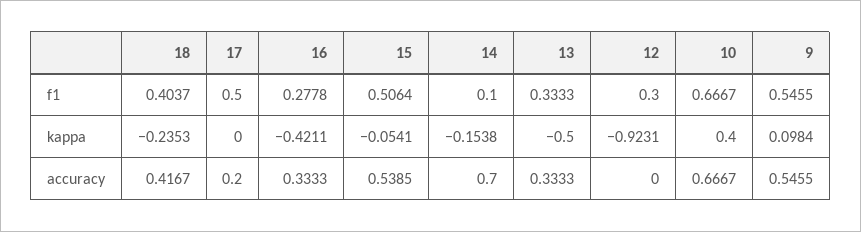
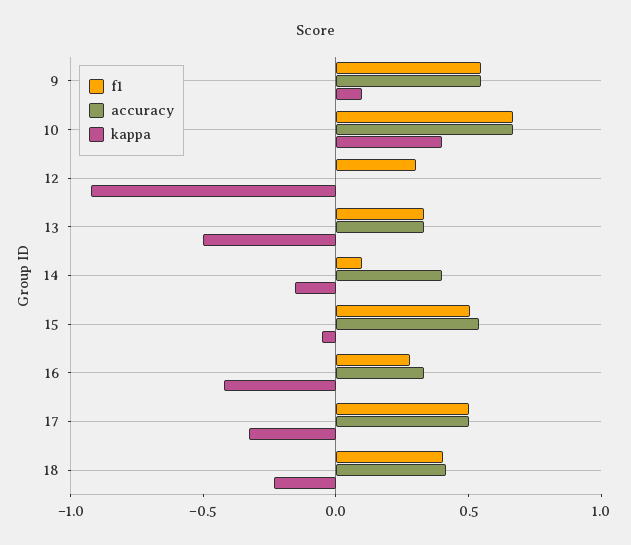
kappa, 17: 0 -> -0.3
accuracy, 17: 0.2 -> 0.5
accuracy, 14: 0.7 -> 0.4

